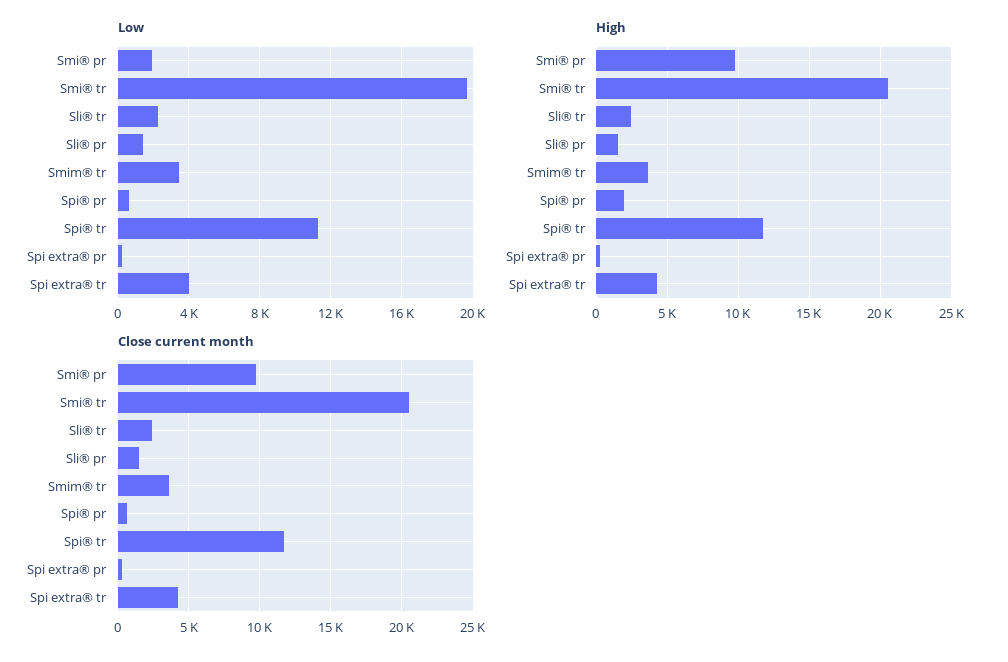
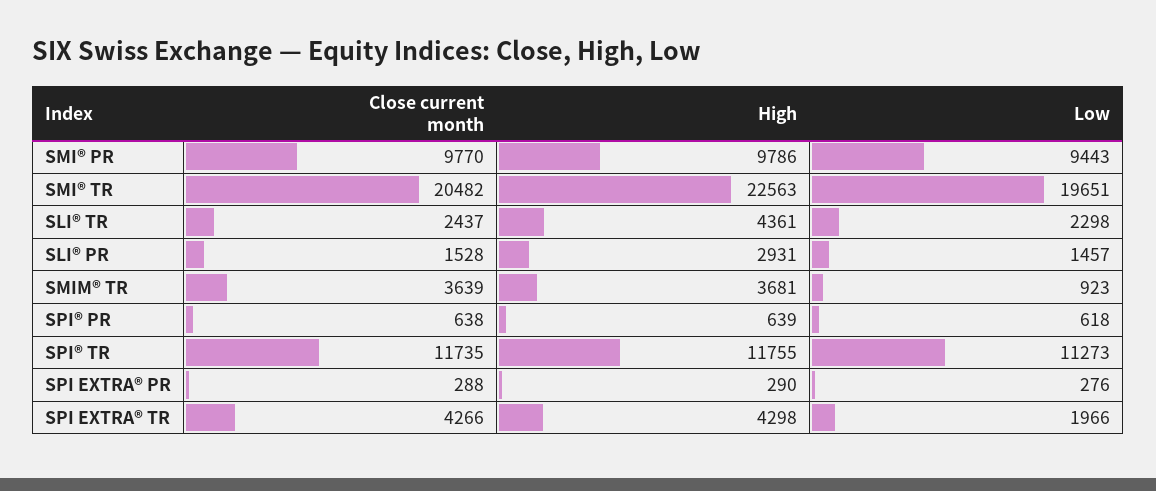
Low, Smi® pr: 2000 -> 9443
Low, Smim® tr: 3500 -> 923
Low, Spi extra® tr: 4000 -> 1966
High, Smi® tr: 20500 -> 22563
High, Sli® tr: 2500 -> 4361
High, Sli® pr: 1500 -> 2931
High, Spi® pr: 2000 -> 639

